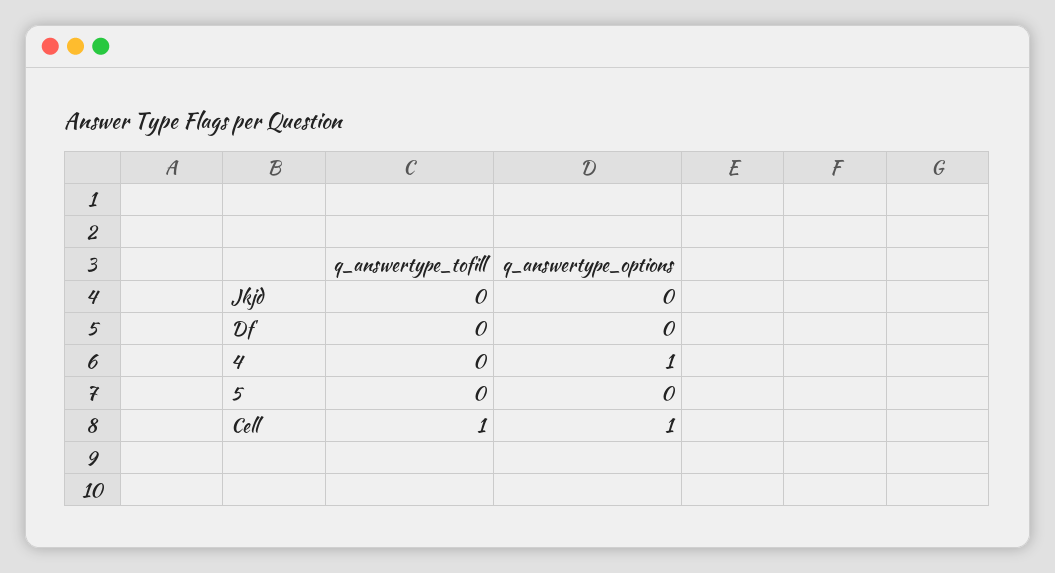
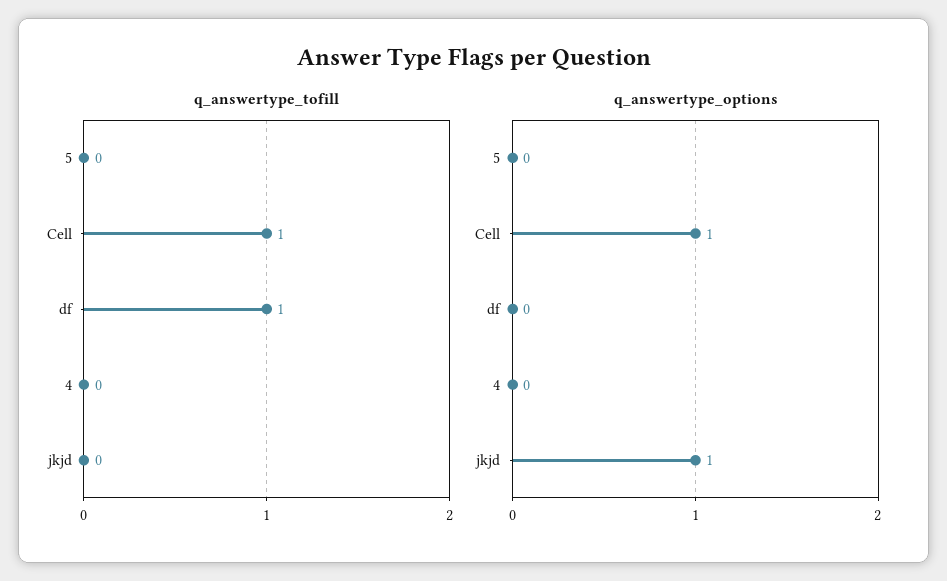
q_answertype_options, Jkjd: 0 -> 1
q_answertype_tofill, Df: 0 -> 1
q_answertype_options, 4: 1 -> 0

